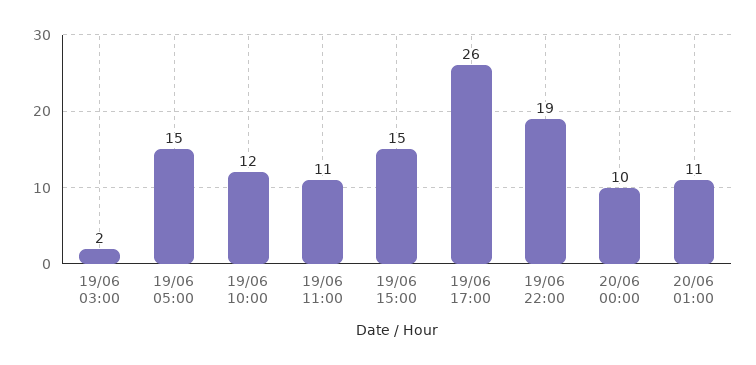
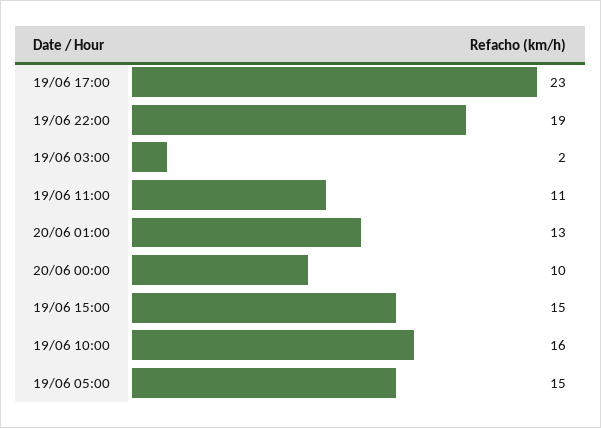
19/06 10:00: 12 -> 16
19/06 17:00: 26 -> 23
20/06 01:00: 11 -> 13

